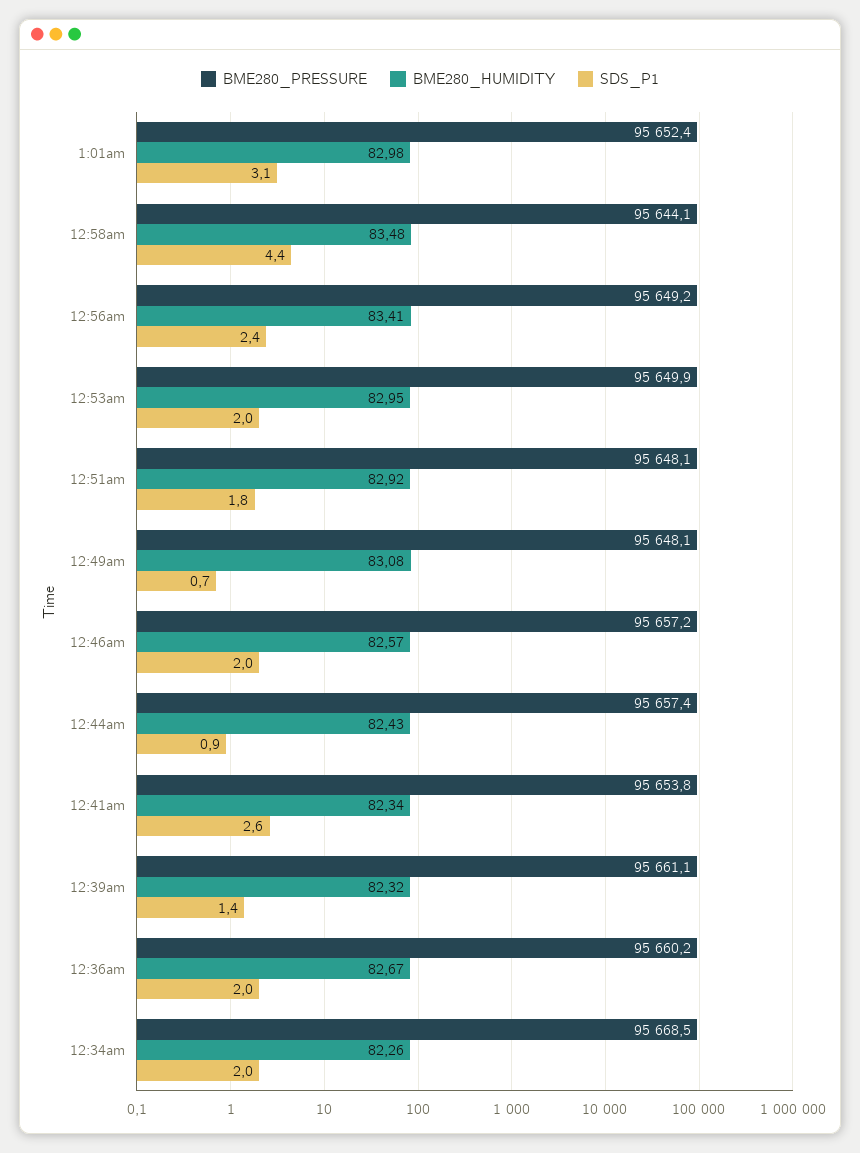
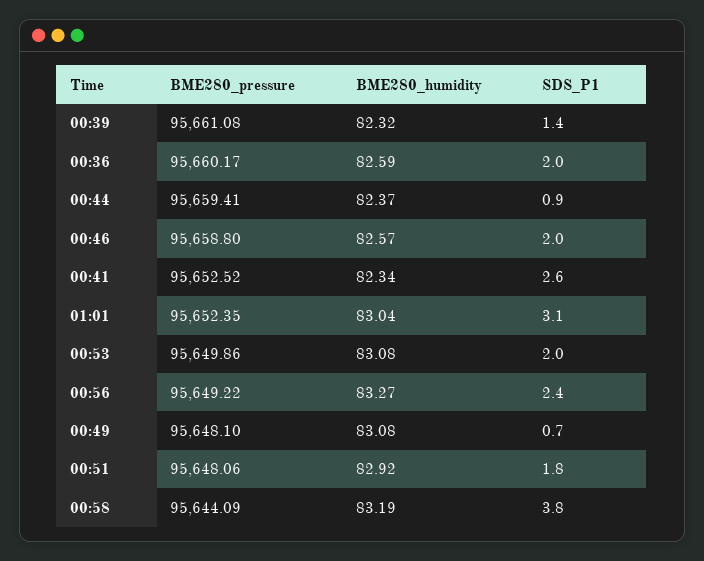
BME280_HUMIDITY, 1:01am: 82.98 -> 83.04
BME280_HUMIDITY, 12:58am: 83.48 -> 83.19
SDS_P1, 12:58am: 4.4 -> 3.8
BME280_HUMIDITY, 12:56am: 83.41 -> 83.27
BME280_HUMIDITY, 12:53am: 82.95 -> 83.08
BME280_PRESSURE, 12:46am: 95657.2 -> 95658.8
BME280_PRESSURE, 12:44am: 95657.4 -> 95659.41
BME280_HUMIDITY, 12:44am: 82.43 -> 82.37
BME280_PRESSURE, 12:41am: 95653.8 -> 95652.52
BME280_HUMIDITY, 12:36am: 82.67 -> 82.59
BME280_PRESSURE, 12:34am: 95668.5 -> none
BME280_HUMIDITY, 12:34am: 82.26 -> none
SDS_P1, 12:34am: 2 -> none

